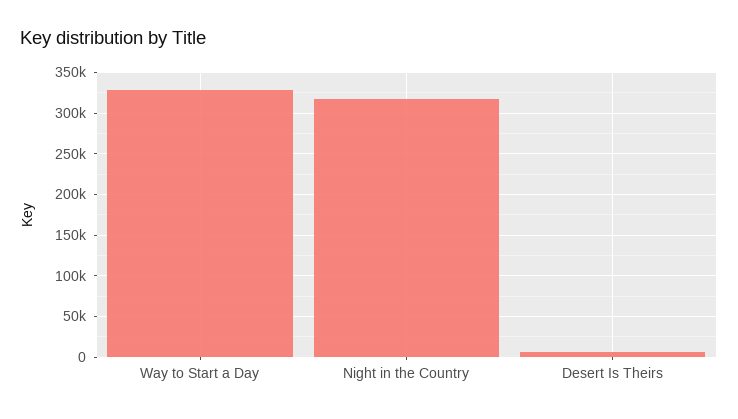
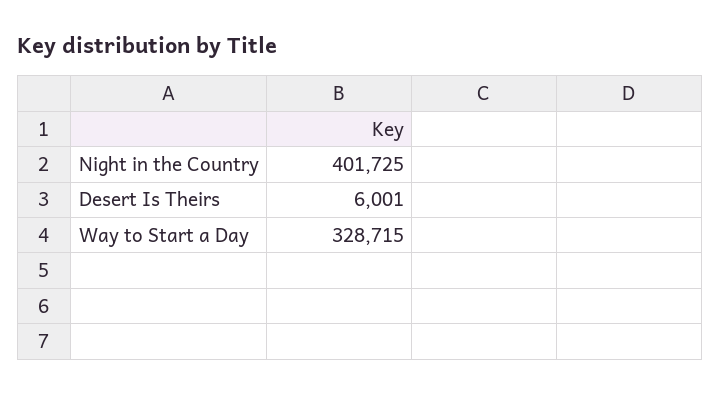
Night in the Country: 320000 -> 401725

